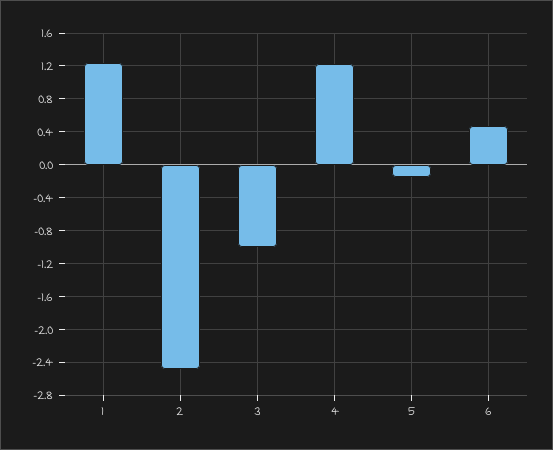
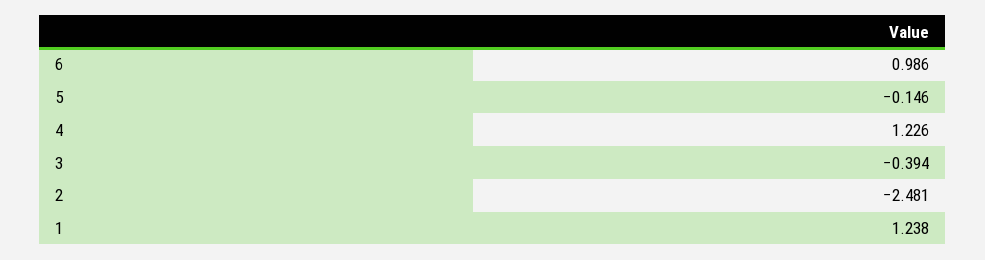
3: -1 -> -0.394
6: 0.5 -> 0.986

